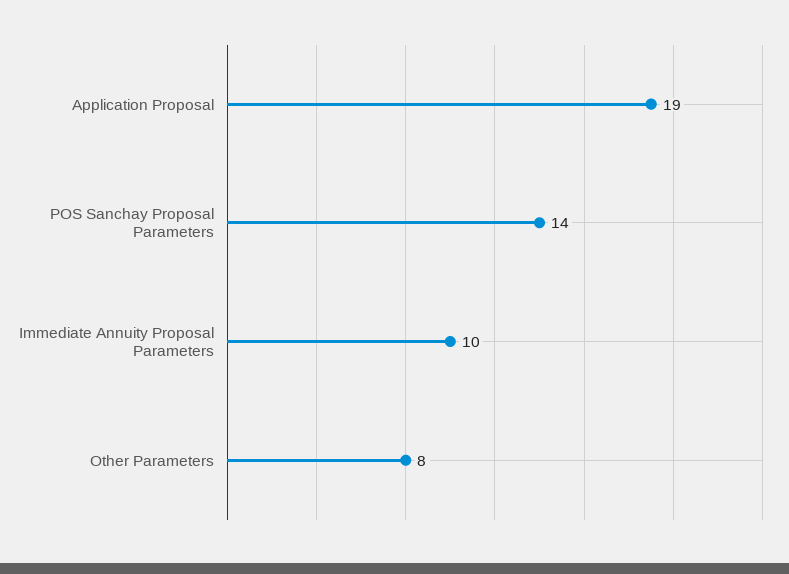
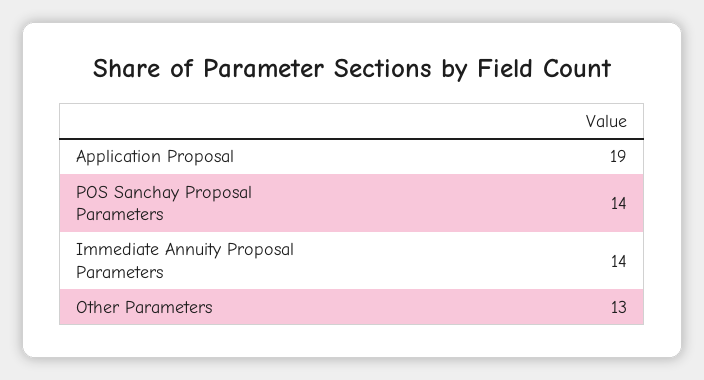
Immediate Annuity Proposal Parameters: 10 -> 14
Other Parameters: 8 -> 13

